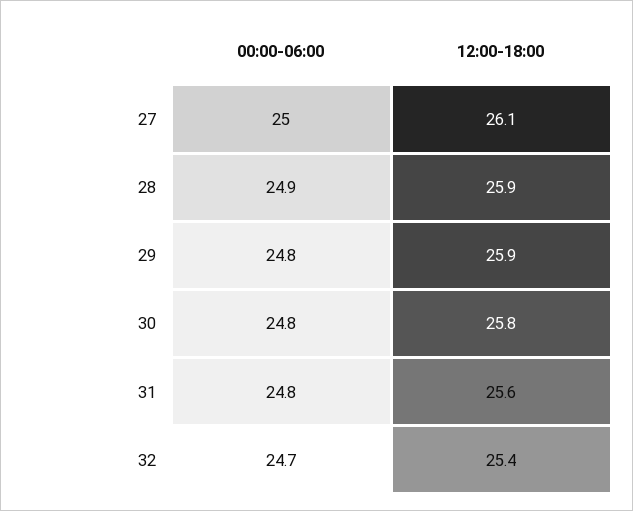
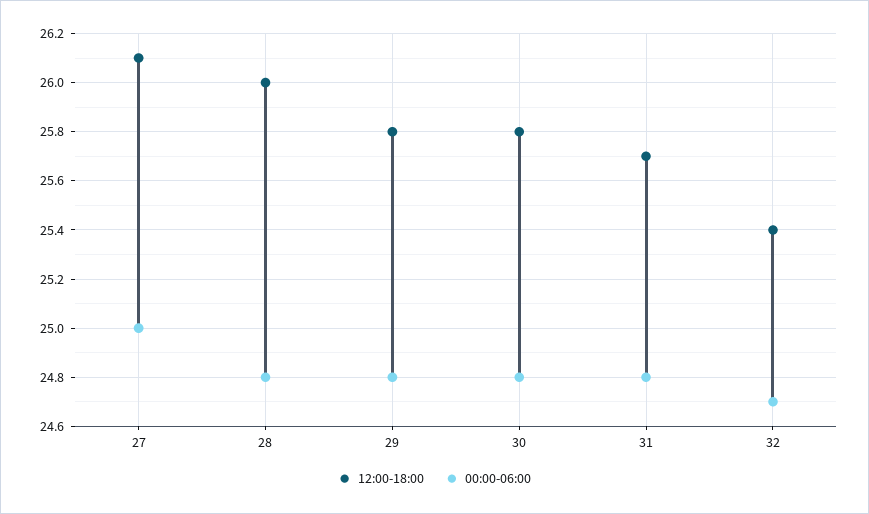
00:00-06:00, 28: 24.9 -> 24.8
12:00-18:00, 28: 25.9 -> 26
12:00-18:00, 29: 25.9 -> 25.8
12:00-18:00, 31: 25.6 -> 25.7

